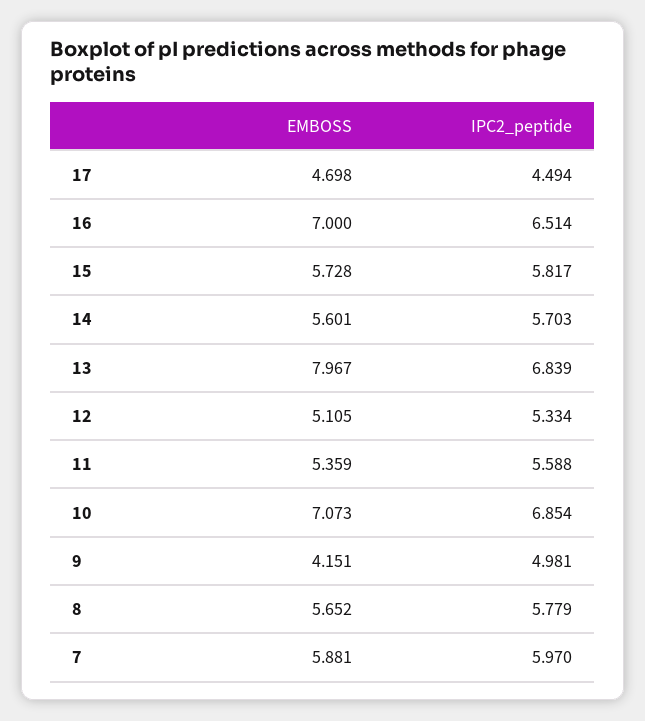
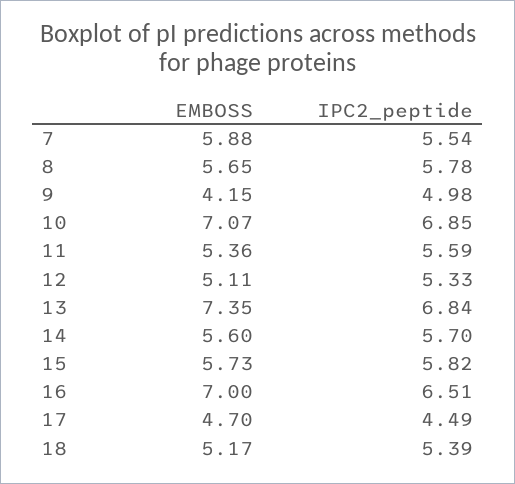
EMBOSS, 13: 7.967 -> 7.35
IPC2_peptide, 7: 5.97 -> 5.54
EMBOSS, 18: none -> 5.17
IPC2_peptide, 18: none -> 5.39

